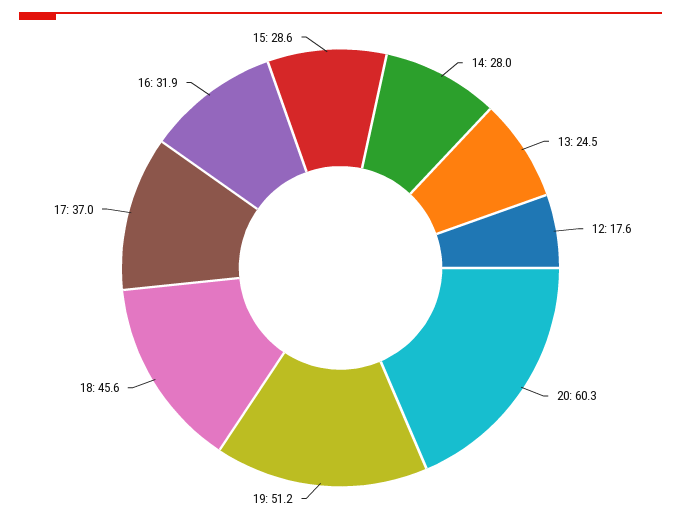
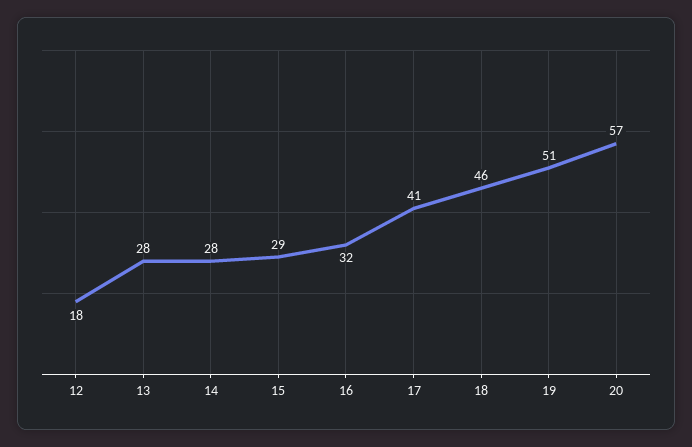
13: 24.5 -> 28
20: 60.3 -> 57
17: 37 -> 41

